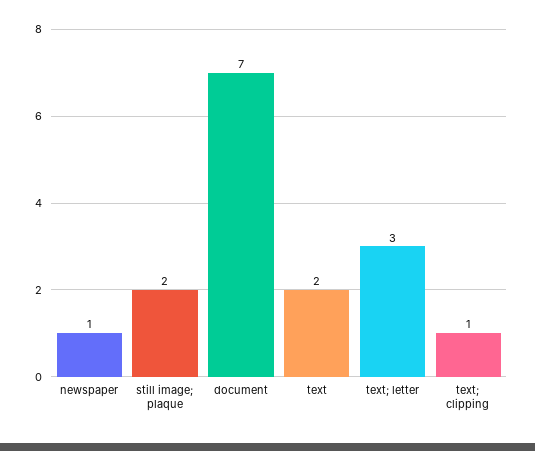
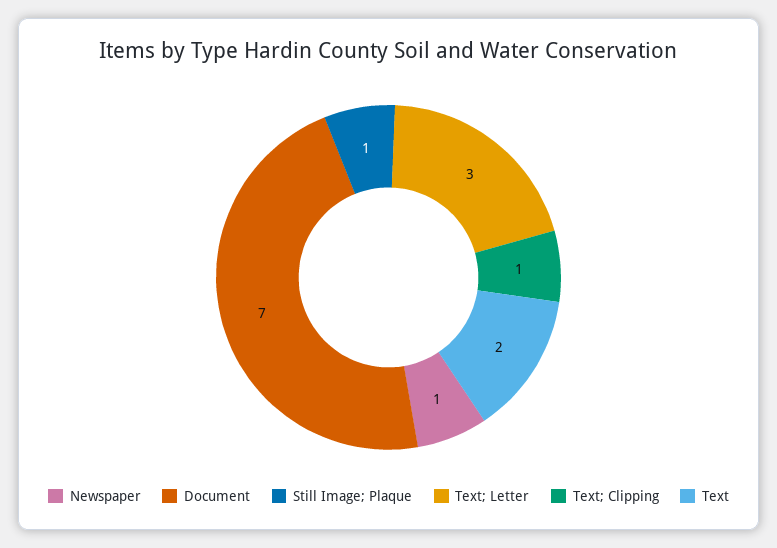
still image; plaque: 2 -> 1

